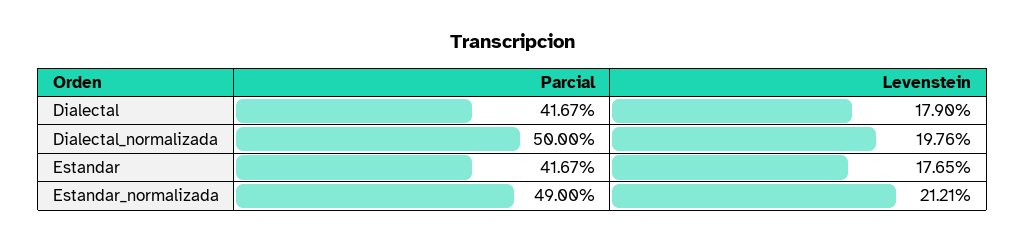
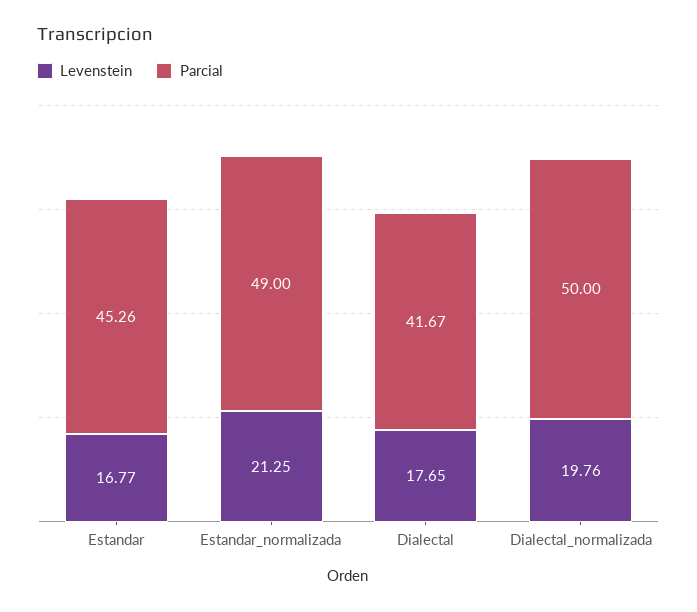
Levenstein, Dialectal: 17.9 -> 17.65
Parcial, Estandar: 41.67 -> 45.26
Levenstein, Estandar: 17.65 -> 16.77
Levenstein, Estandar_normalizada: 21.21 -> 21.25

